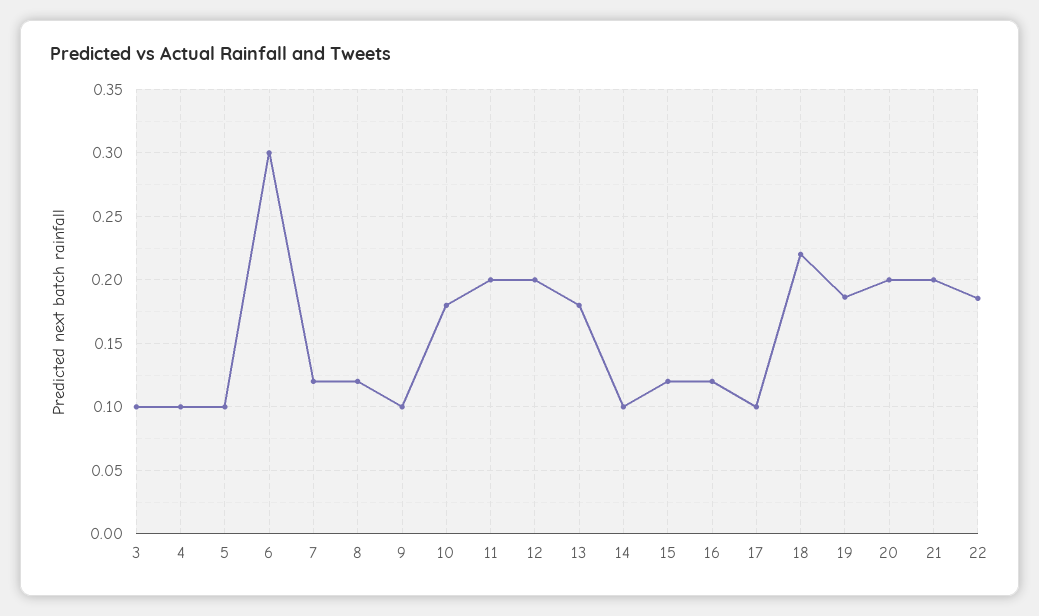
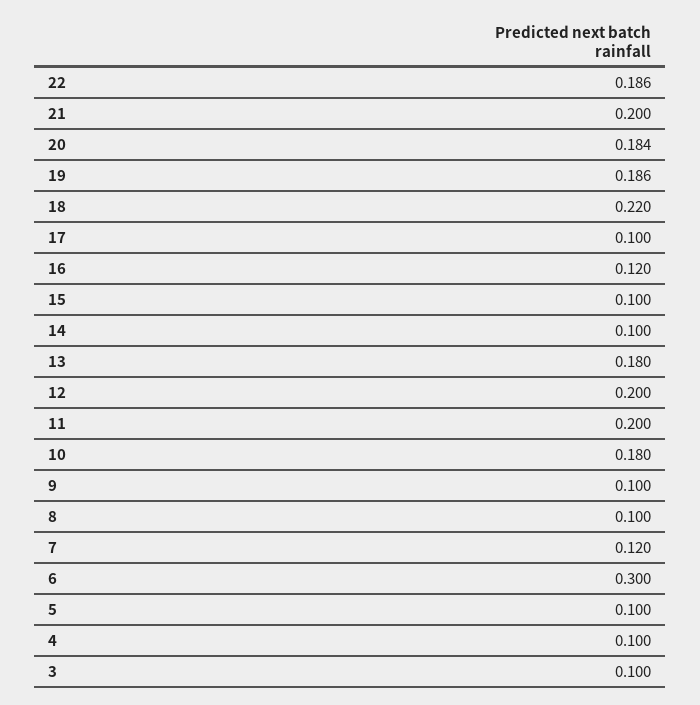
8: 0.12 -> 0.1
15: 0.12 -> 0.1
20: 0.2 -> 0.184

